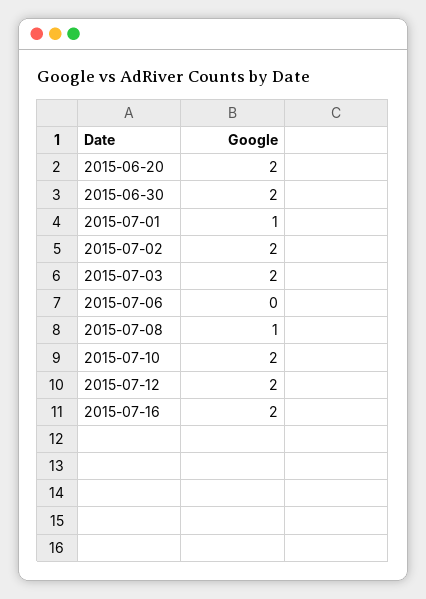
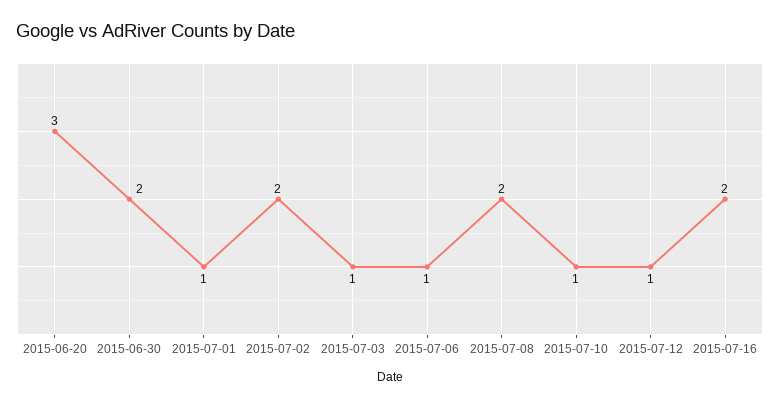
2015-06-20: 2 -> 3
2015-07-03: 2 -> 1
2015-07-06: 0 -> 1
2015-07-08: 1 -> 2
2015-07-10: 2 -> 1
2015-07-12: 2 -> 1

